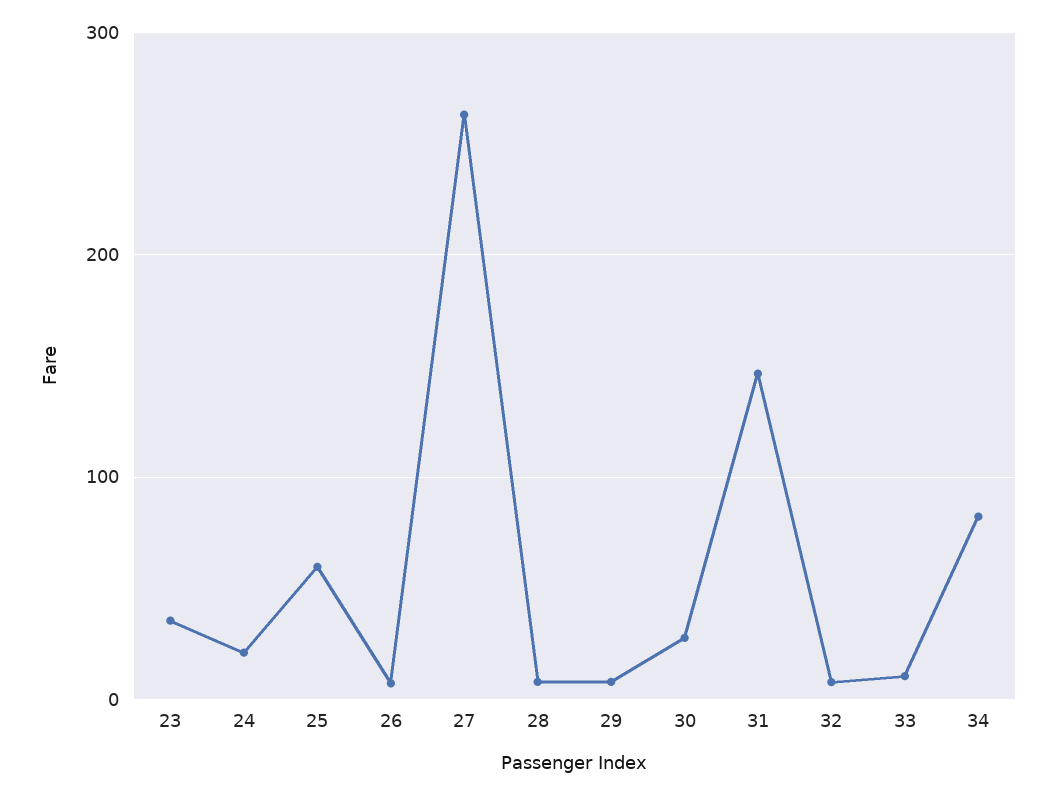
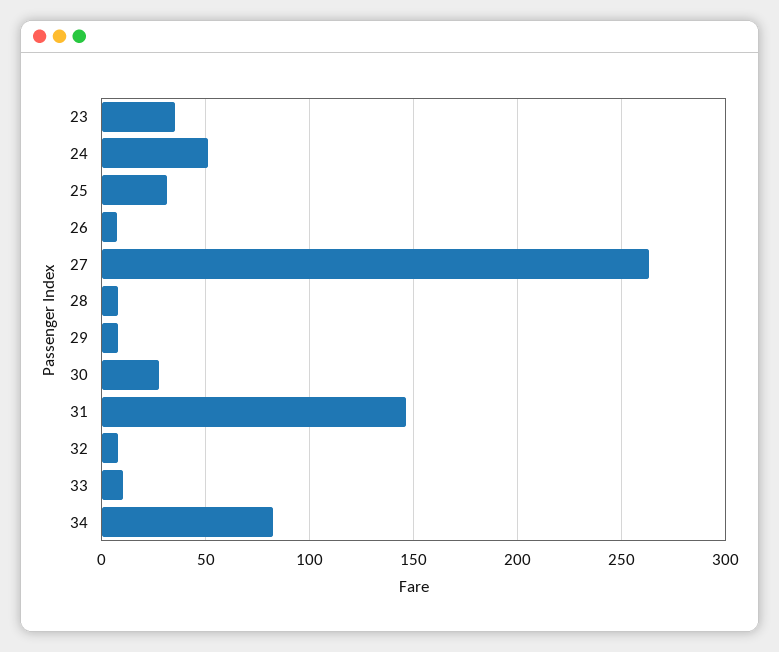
24: 20 -> 50
25: 60 -> 30

